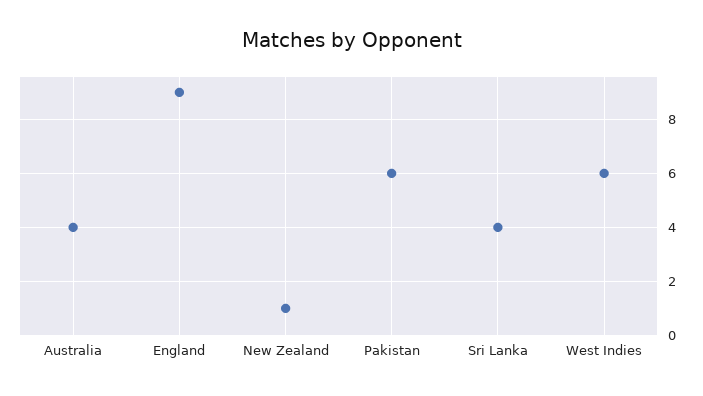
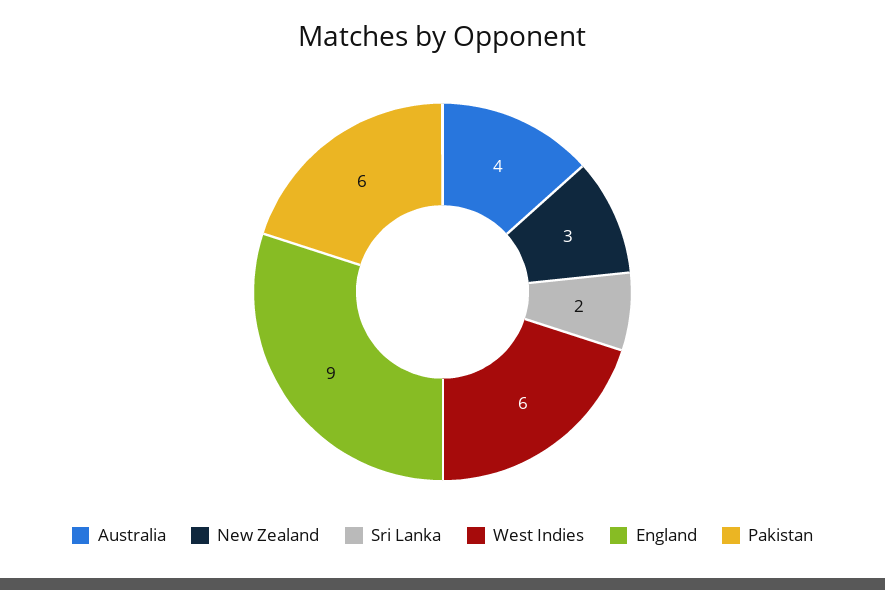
New Zealand: 1 -> 3
Sri Lanka: 4 -> 2

